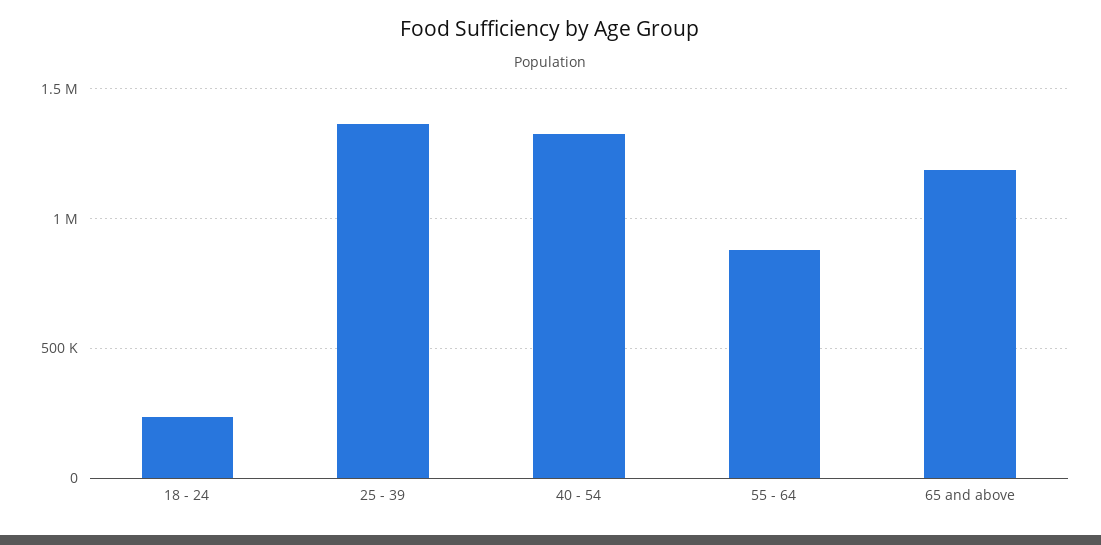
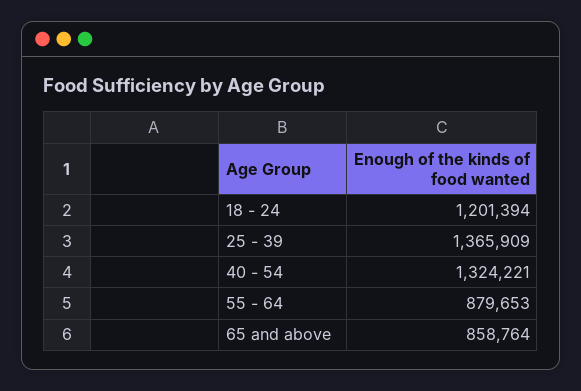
18 - 24: 250000 -> 1201394
65 and above: 1200000 -> 858764

